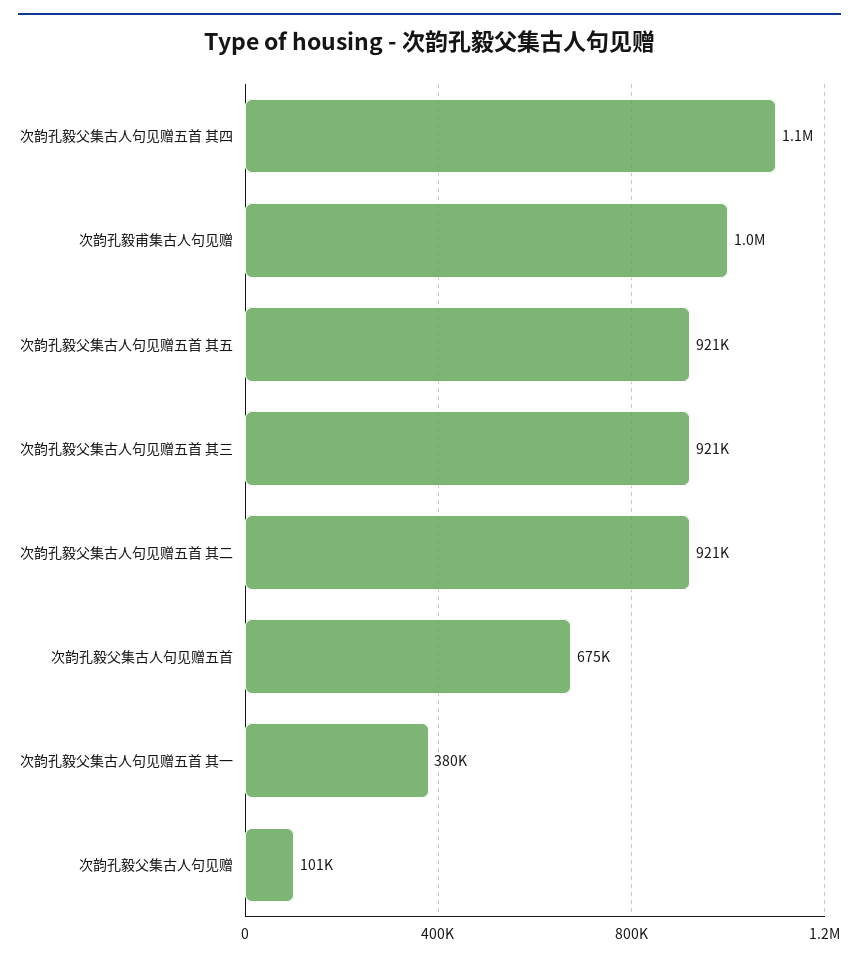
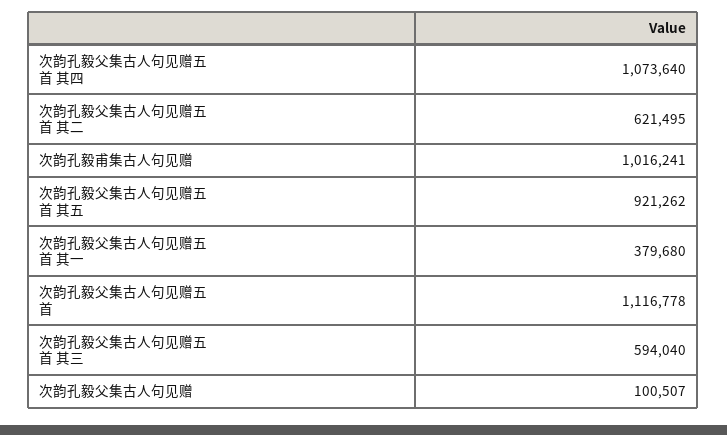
次韵孔毅父集古人句见赠五首 其三: 921000 -> 594040
次韵孔毅父集古人句见赠五首 其二: 921000 -> 621495
次韵孔毅父集古人句见赠五首: 675000 -> 1116778

